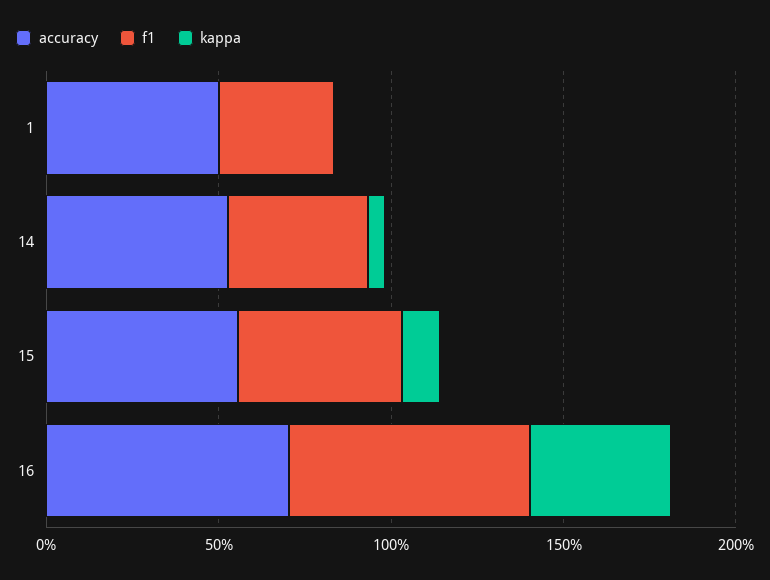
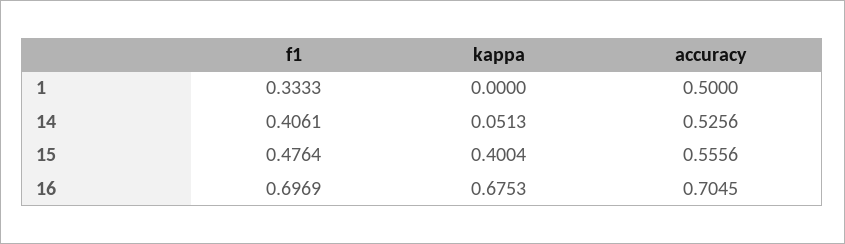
kappa, 15: 0.1 -> 0.4004
kappa, 16: 0.4 -> 0.6753

